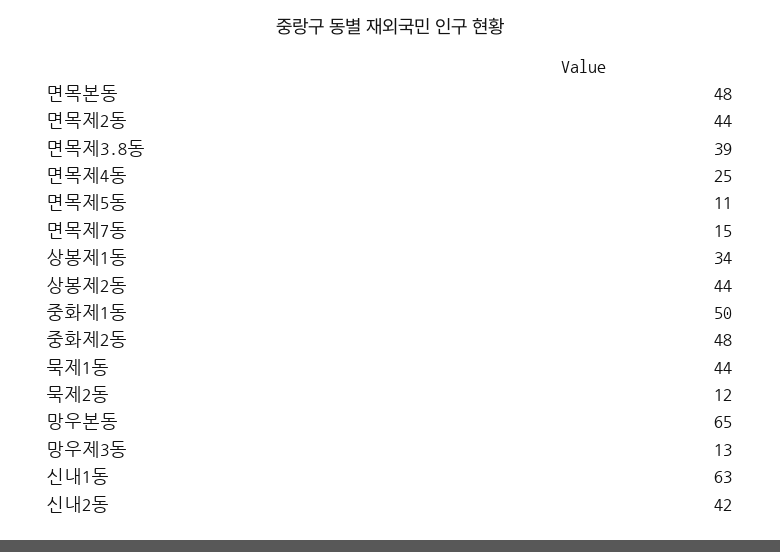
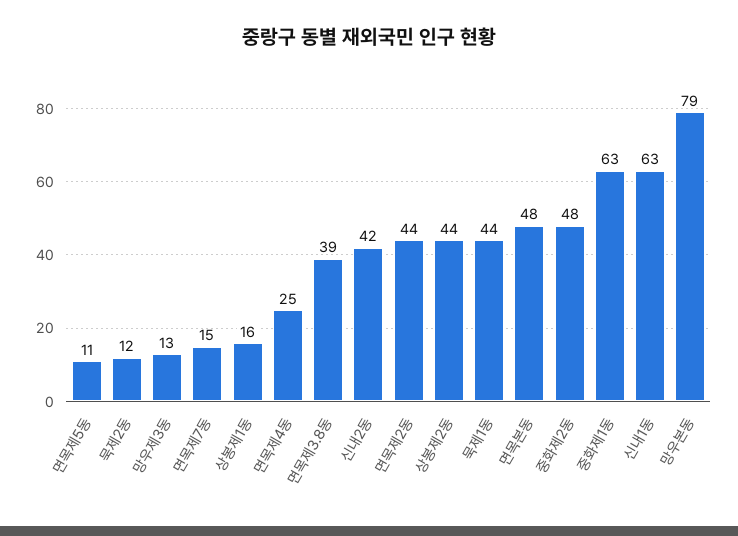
상봉제1동: 34 -> 16
중화제1동: 50 -> 63
망우본동: 65 -> 79

